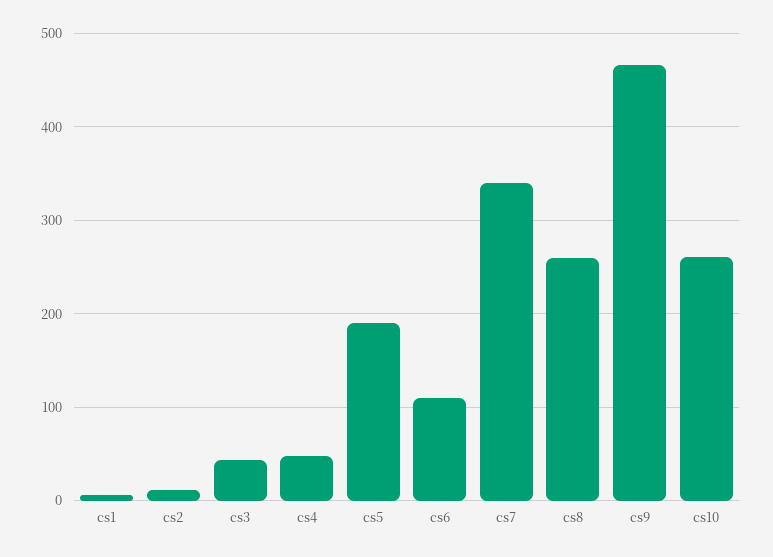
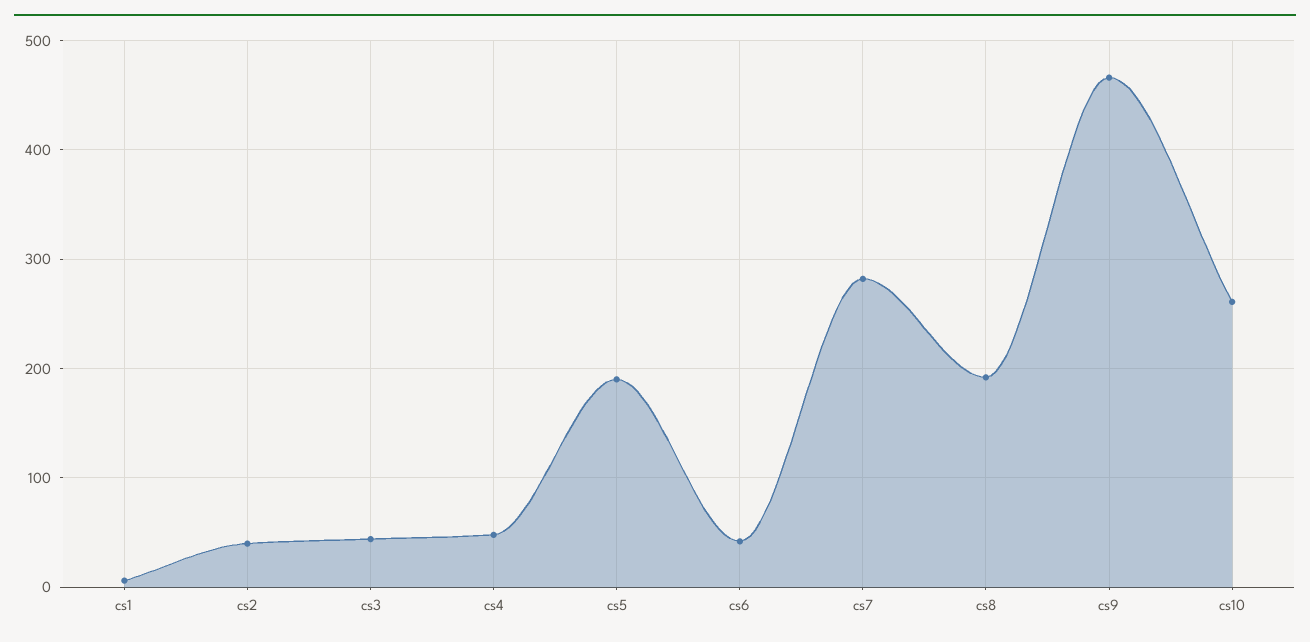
cs2: 10 -> 40
cs6: 110 -> 40
cs7: 340 -> 280
cs8: 260 -> 190

